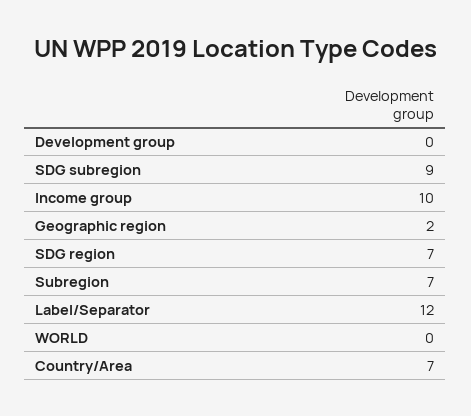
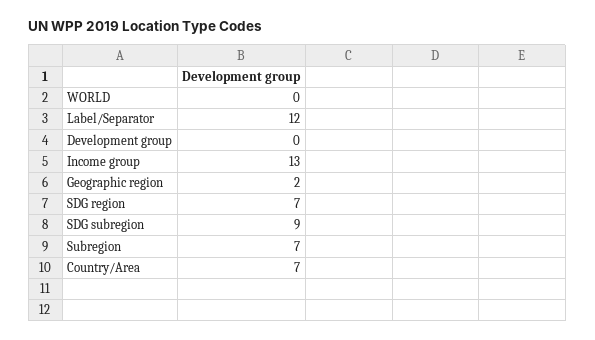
Income group: 10 -> 13

